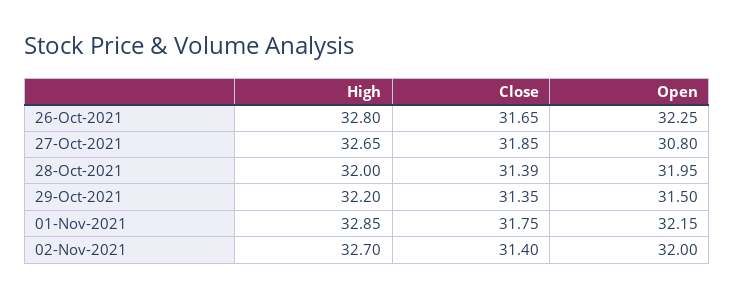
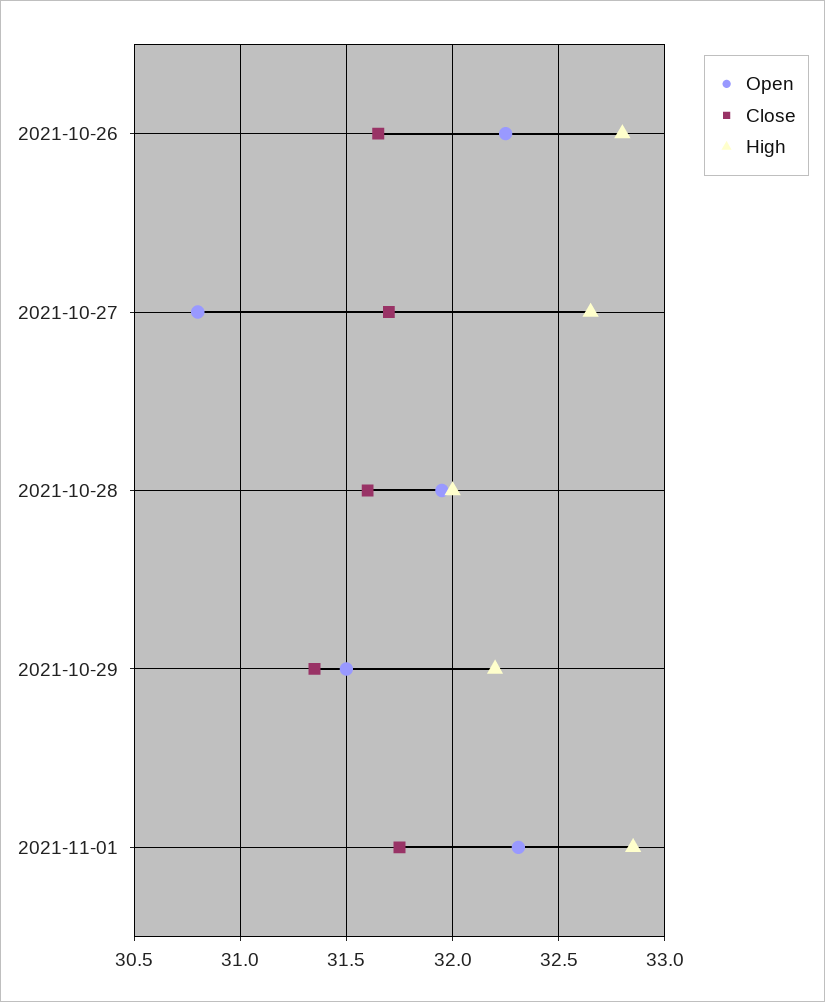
Close, 27-Oct-2021: 31.85 -> 31.7
Close, 28-Oct-2021: 31.39 -> 31.6
Open, 01-Nov-2021: 32.15 -> 32.3
High, 02-Nov-2021: 32.7 -> none
Close, 02-Nov-2021: 31.4 -> none
Open, 02-Nov-2021: 32 -> none

